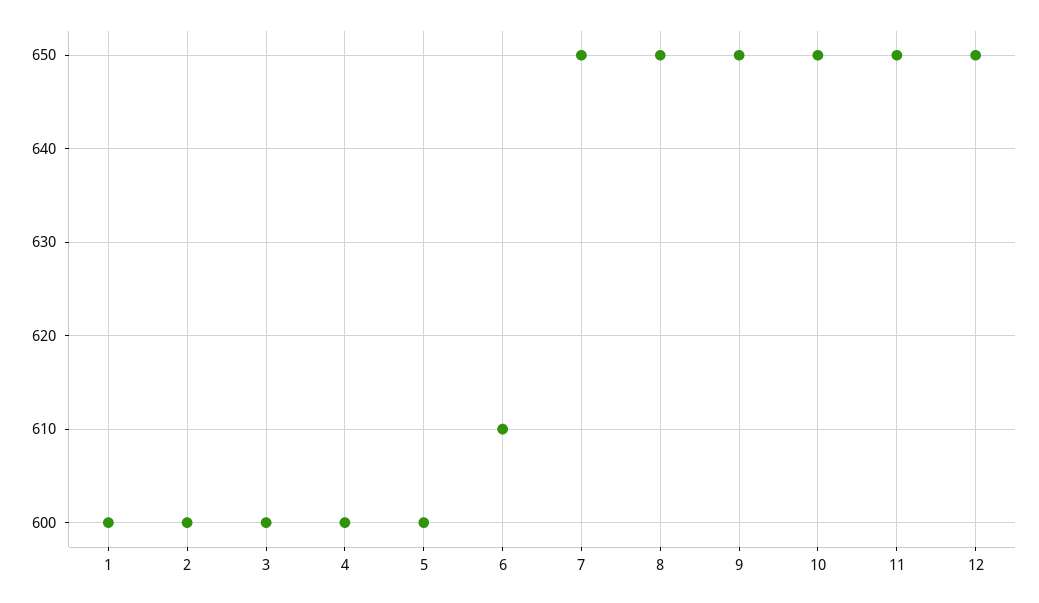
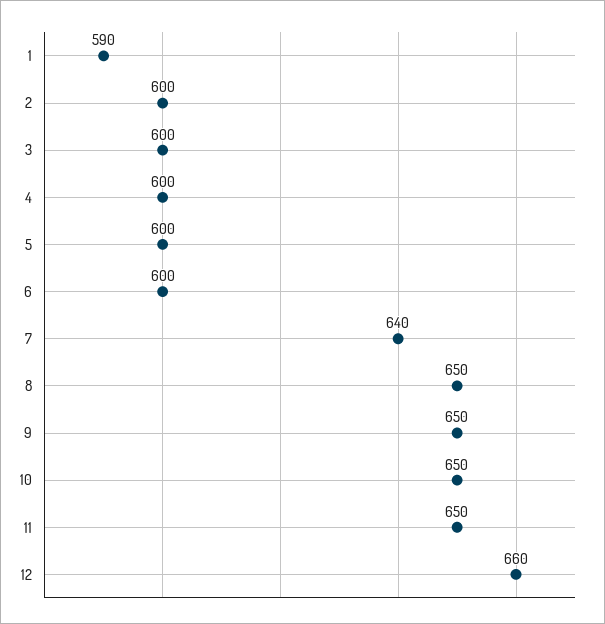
1: 600 -> 590
6: 610 -> 600
7: 650 -> 640
12: 650 -> 660

